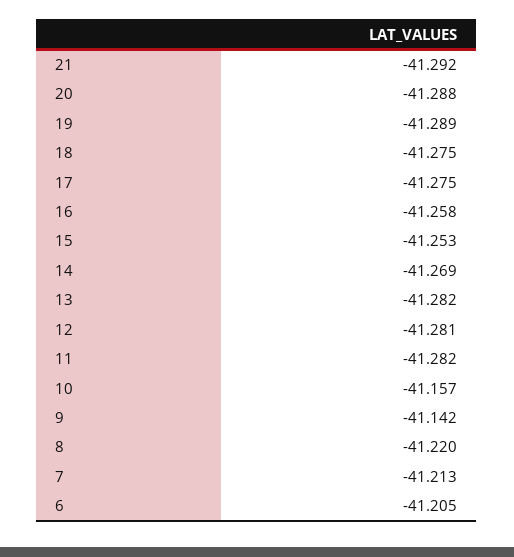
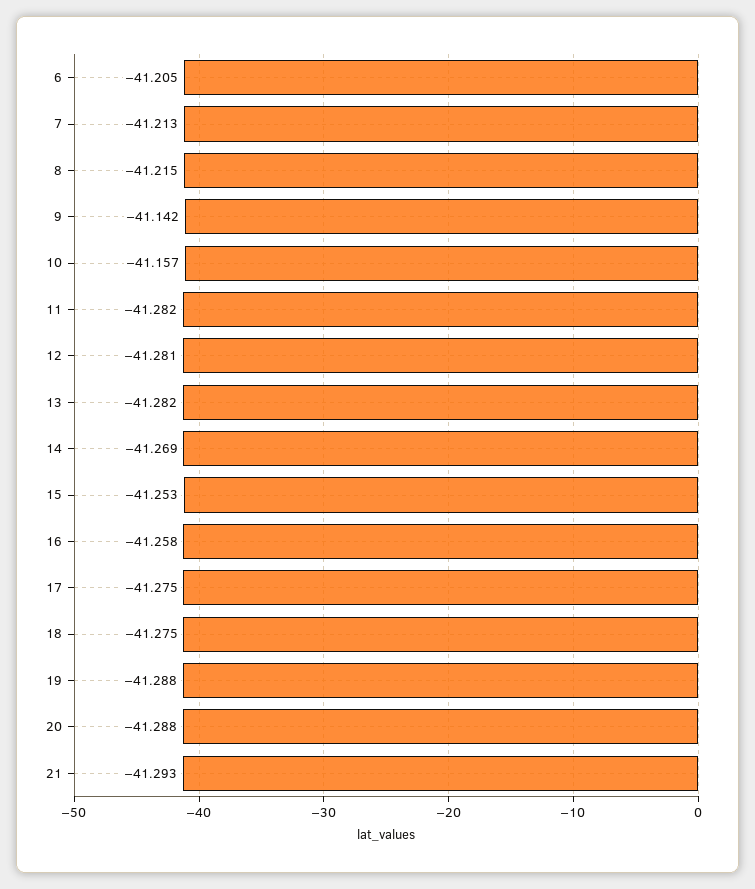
21: -41.292 -> -41.293
19: -41.289 -> -41.288
8: -41.22 -> -41.215

